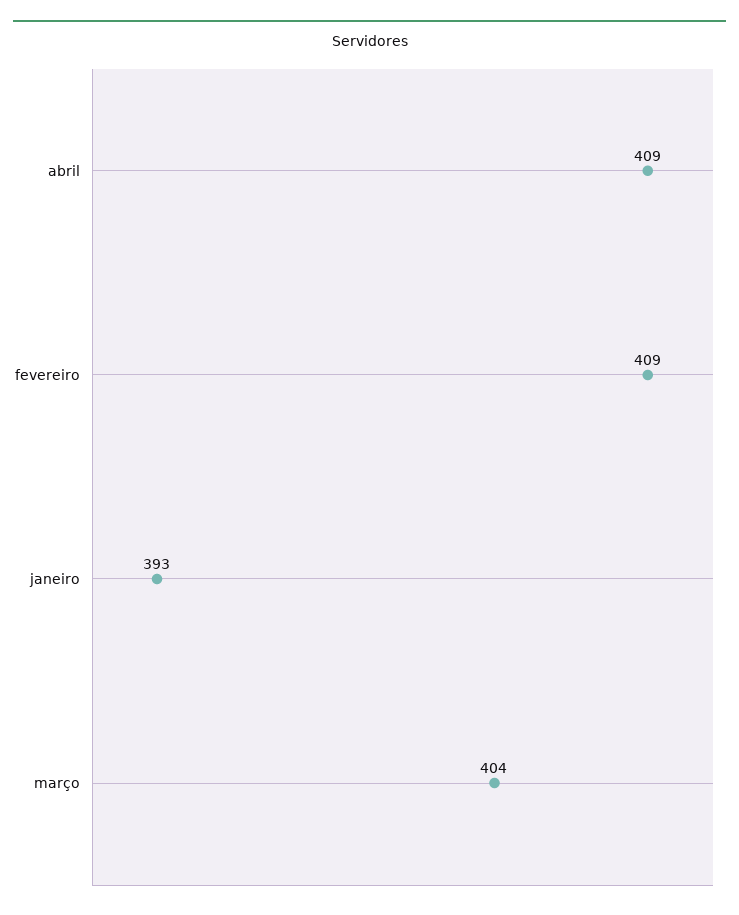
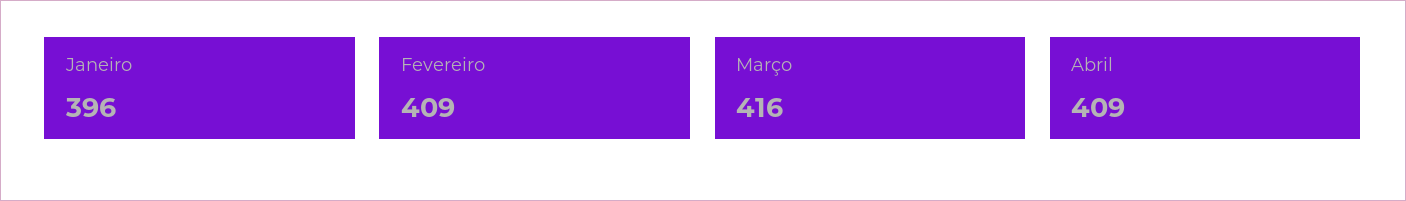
janeiro: 393 -> 396
março: 404 -> 416

